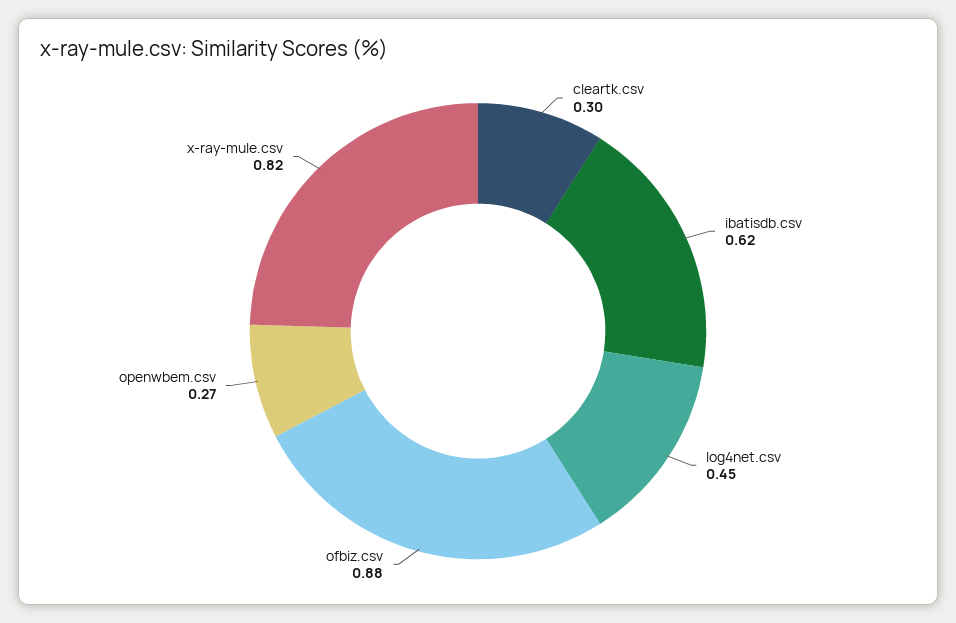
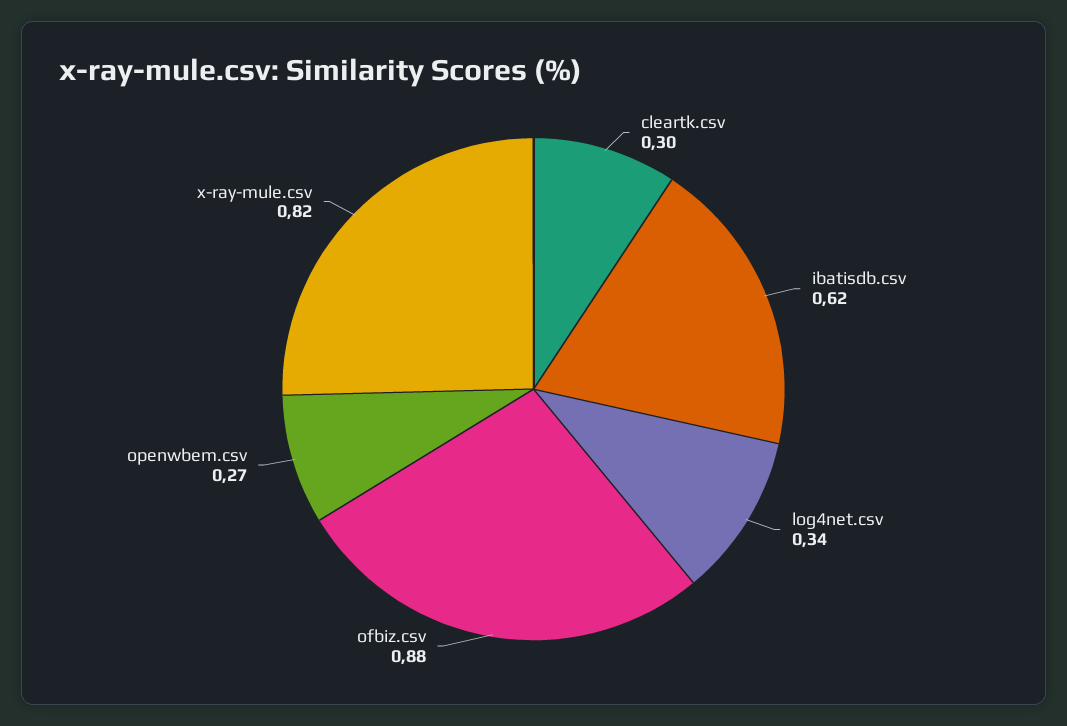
log4net.csv: 0.45 -> 0.34

